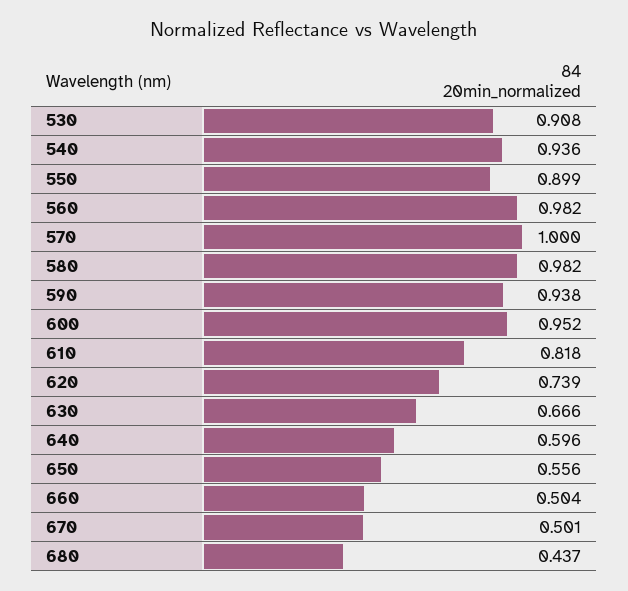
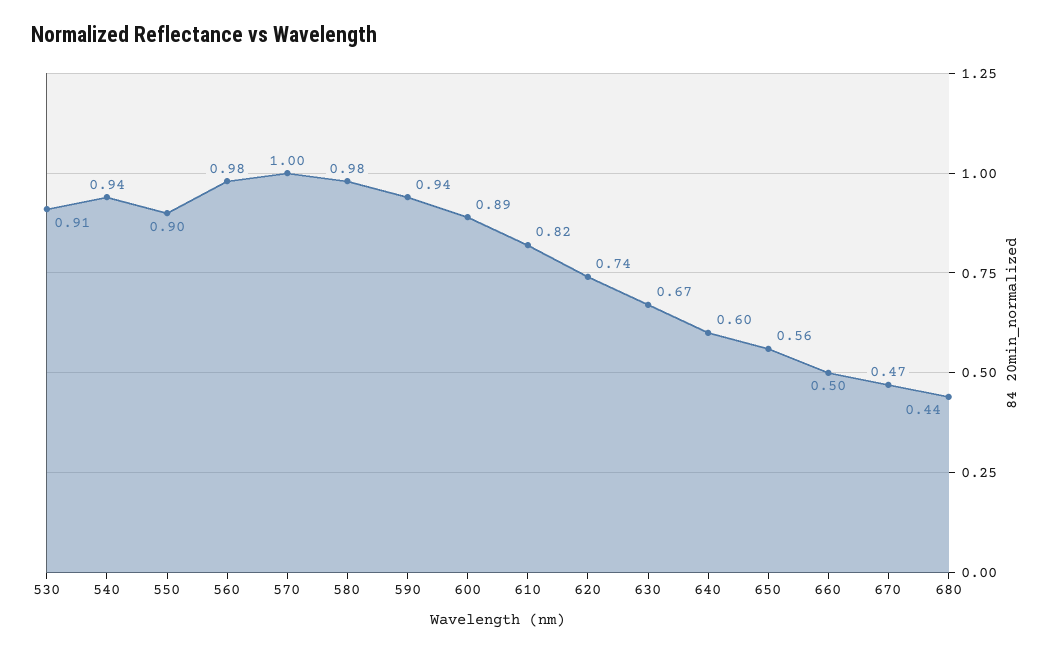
600: 0.952 -> 0.89
670: 0.501 -> 0.47

